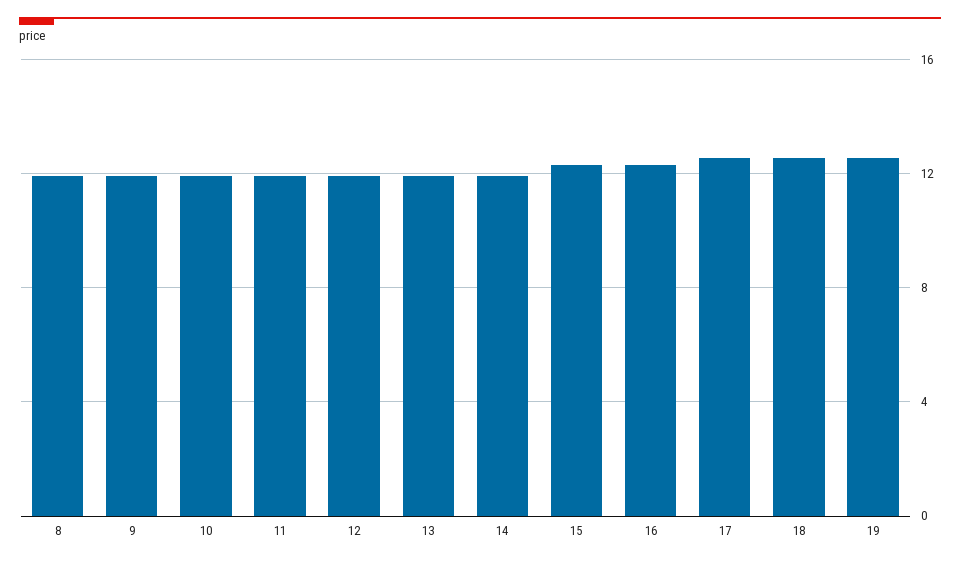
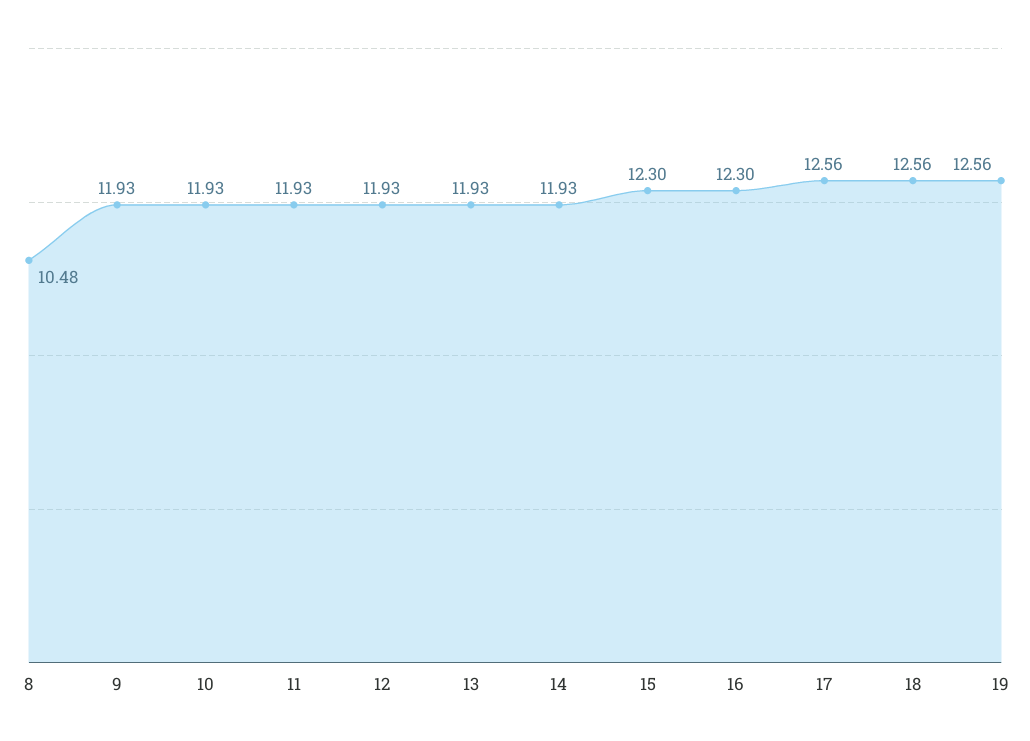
8: 12 -> 10.48

